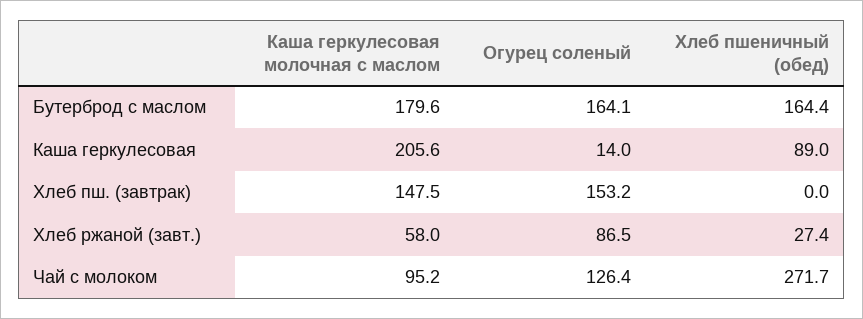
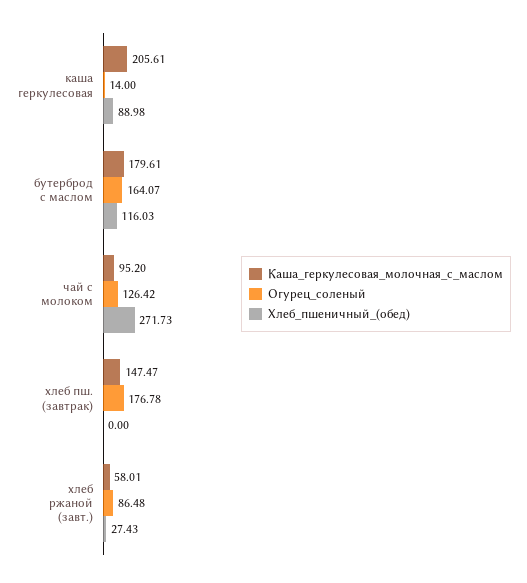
Хлеб пшеничный (обед), Бутерброд с маслом: 164.4 -> 116.03
Огурец соленый, Хлеб пш. (завтрак): 153.2 -> 176.78

